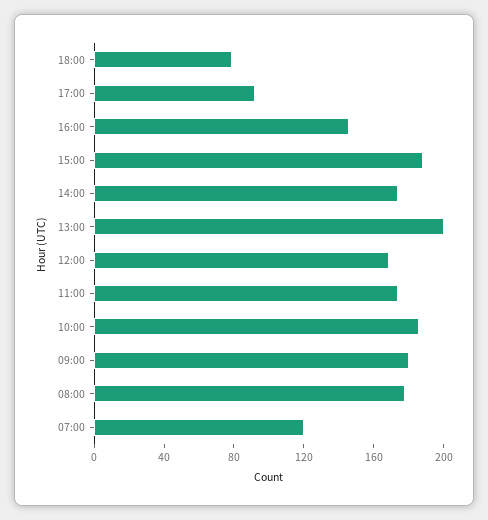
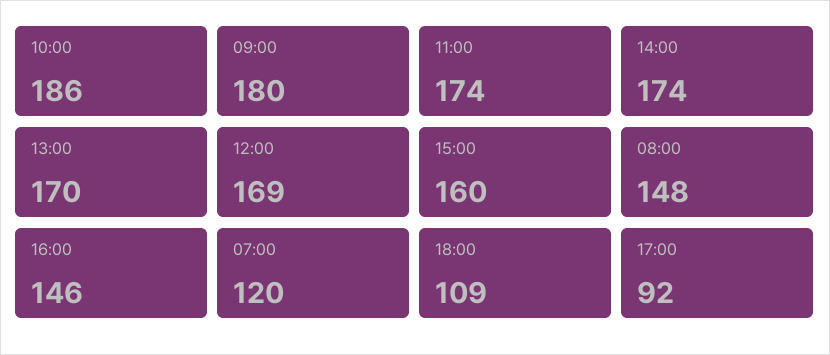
18:00: 80 -> 109
15:00: 190 -> 160
13:00: 200 -> 170
08:00: 180 -> 148

